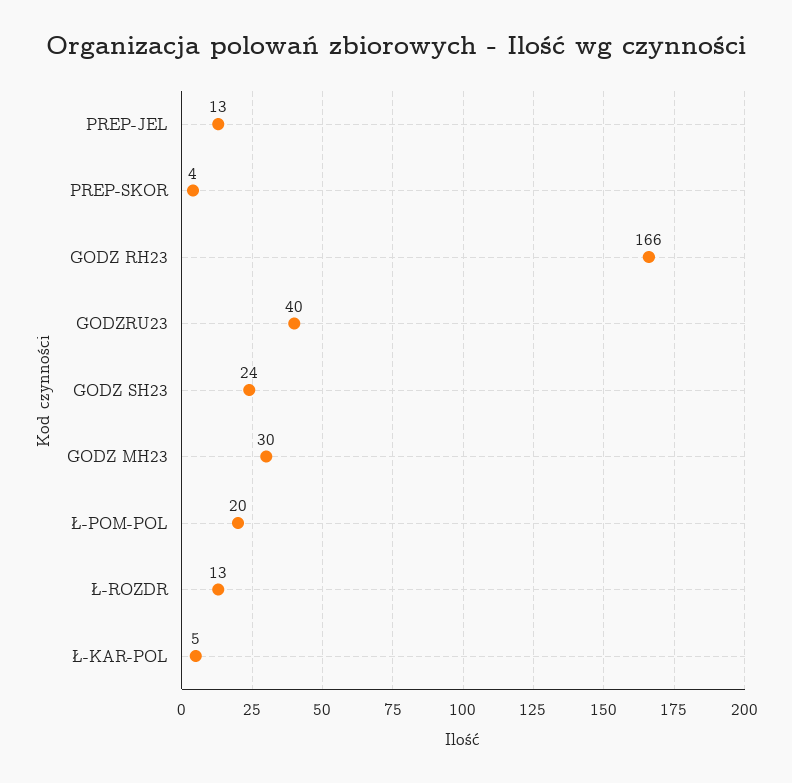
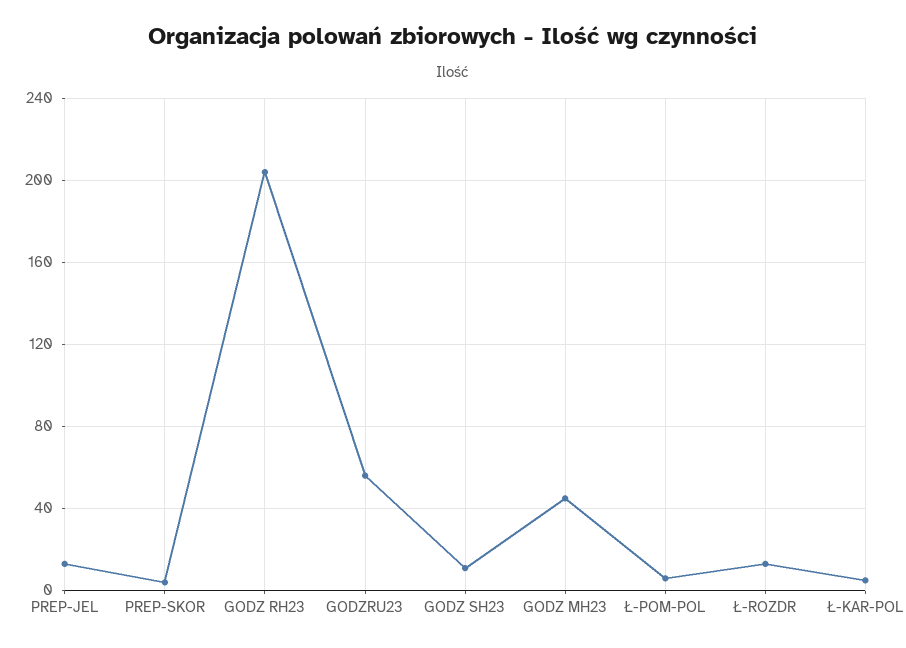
GODZ RH23: 166 -> 205
GODZRU23: 40 -> 55
GODZ SH23: 24 -> 10
GODZ MH23: 30 -> 45
Ł-POM-POL: 20 -> 5

